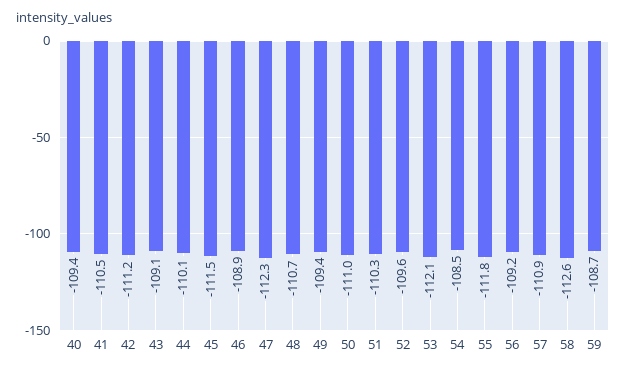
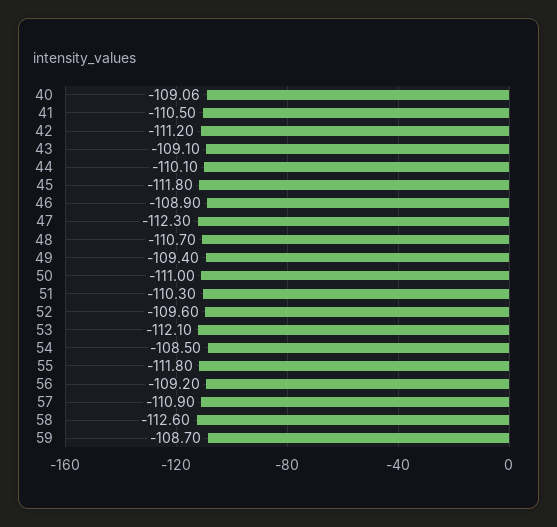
40: -109.4 -> -109.06
45: -111.5 -> -111.8

